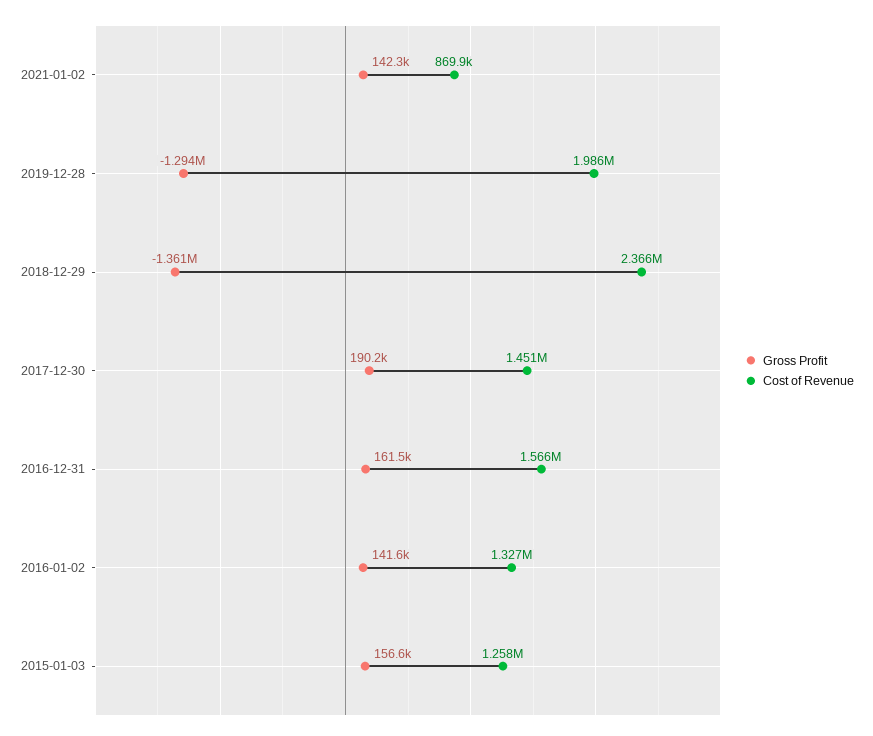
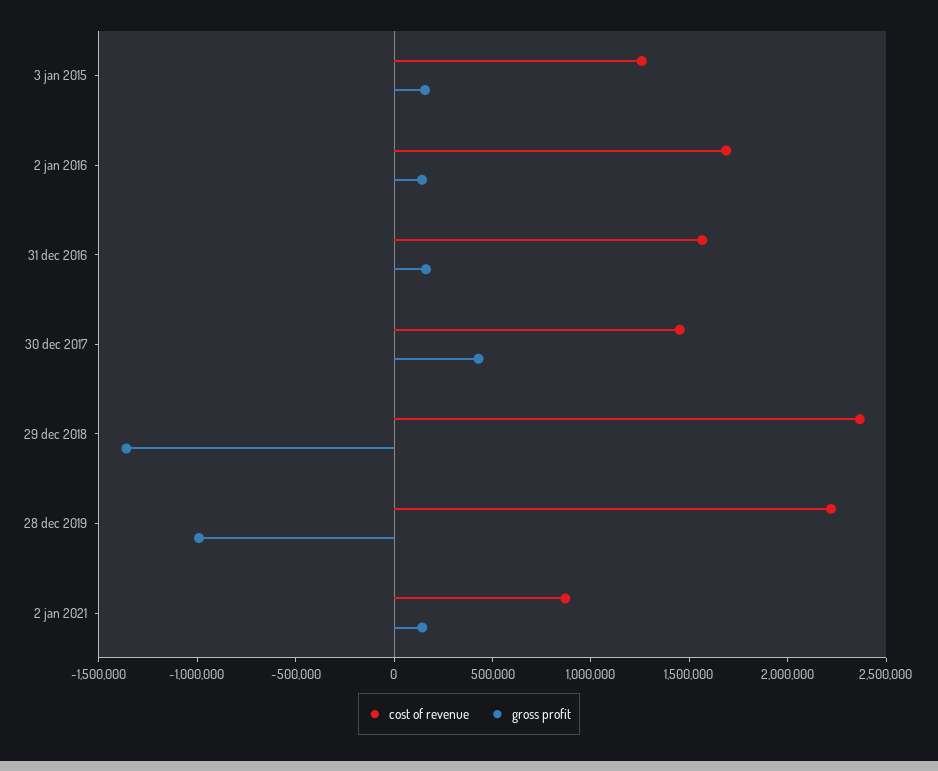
Gross Profit, 2019-12-28: -1294000 -> -1000000
Cost of Revenue, 2019-12-28: 1986000 -> 2200000
Gross Profit, 2017-12-30: 190200 -> 400000
Cost of Revenue, 2016-01-02: 1327000 -> 1700000

